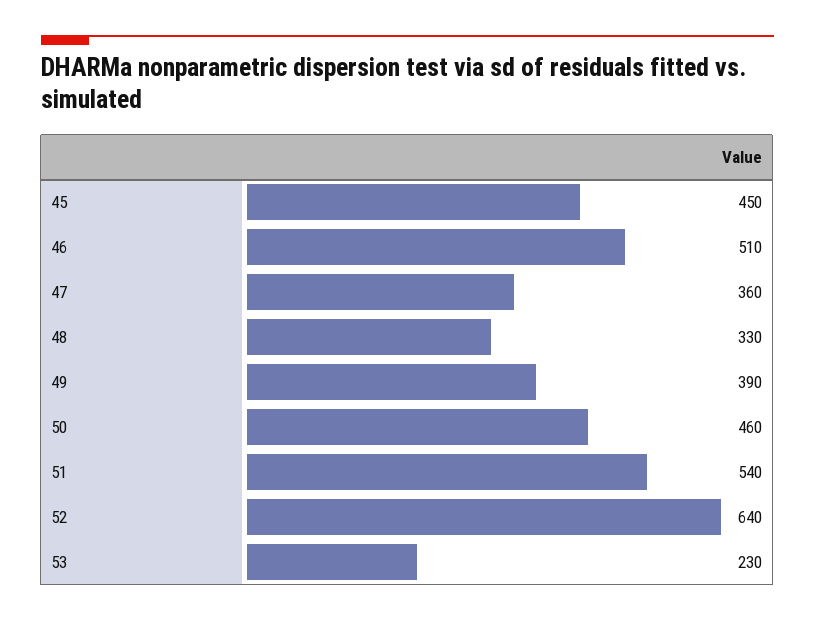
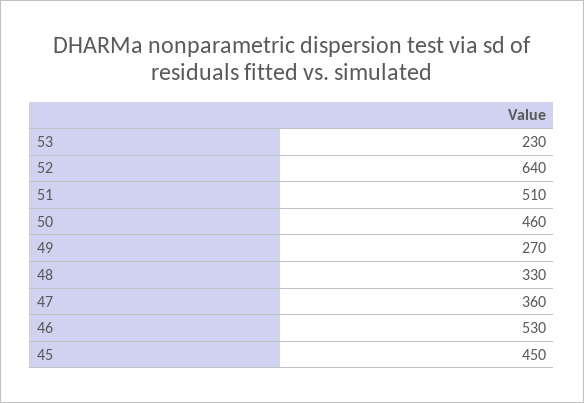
46: 510 -> 530
49: 390 -> 270
51: 540 -> 510

